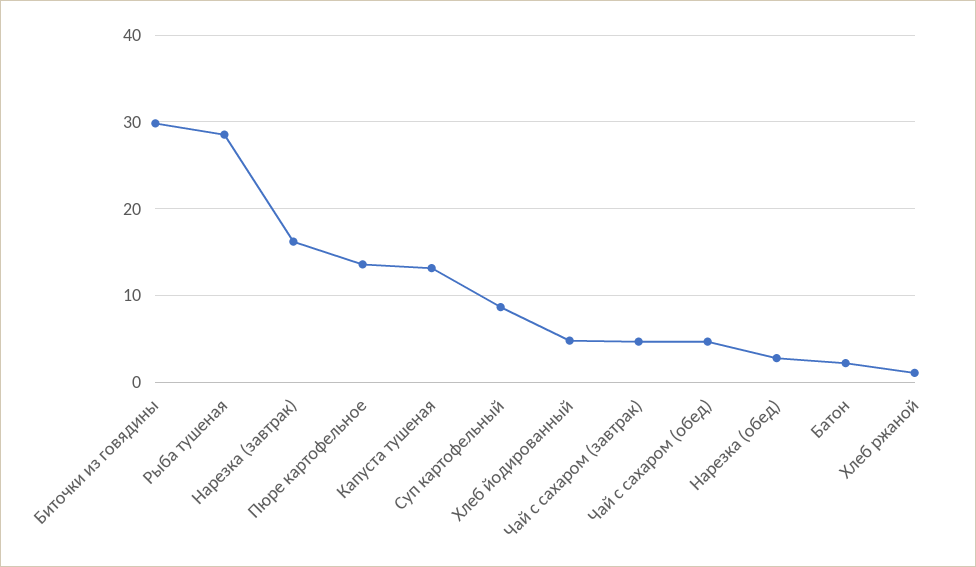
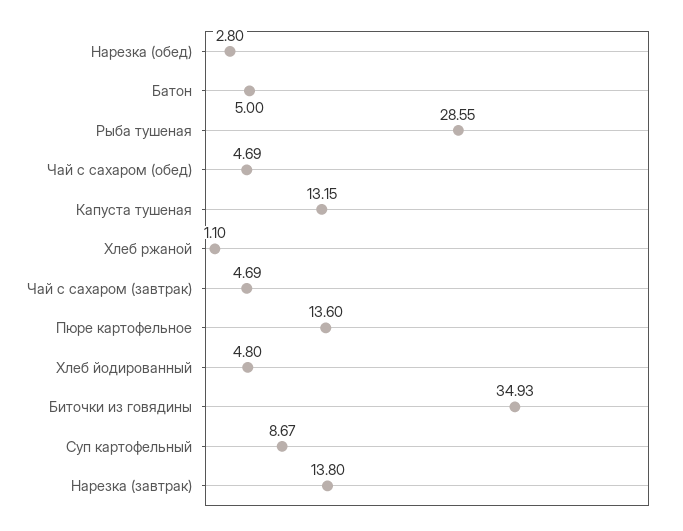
Биточки из говядины: 30 -> 34.93
Нарезка (завтрак): 16 -> 13.8
Батон: 2 -> 5

